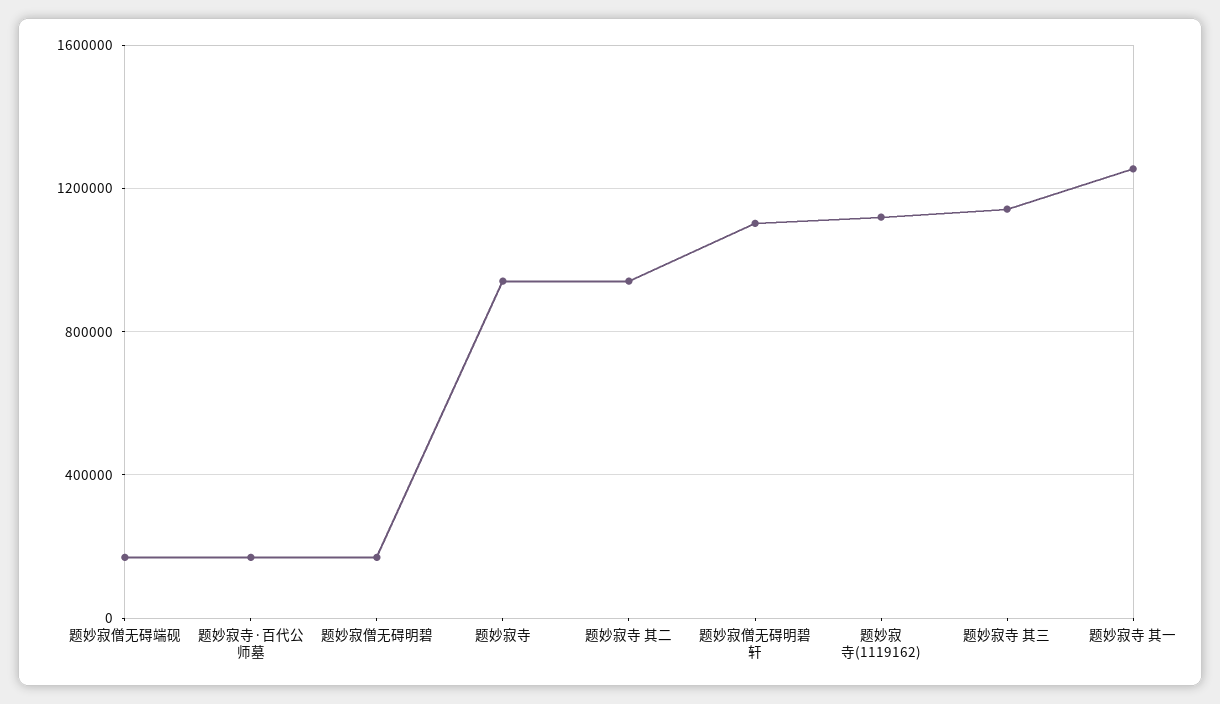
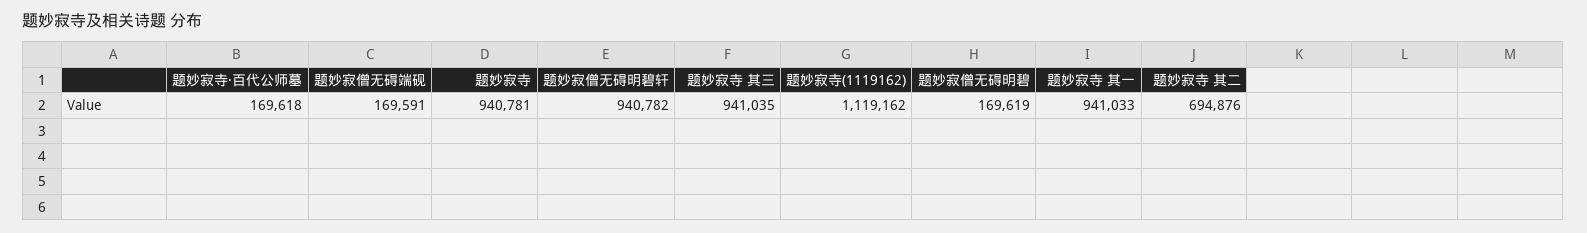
题妙寂寺 其二: 950000 -> 694876
题妙寂僧无碍明碧轩: 1100000 -> 940782
题妙寂寺 其三: 1150000 -> 941035
题妙寂寺 其一: 1250000 -> 941033

